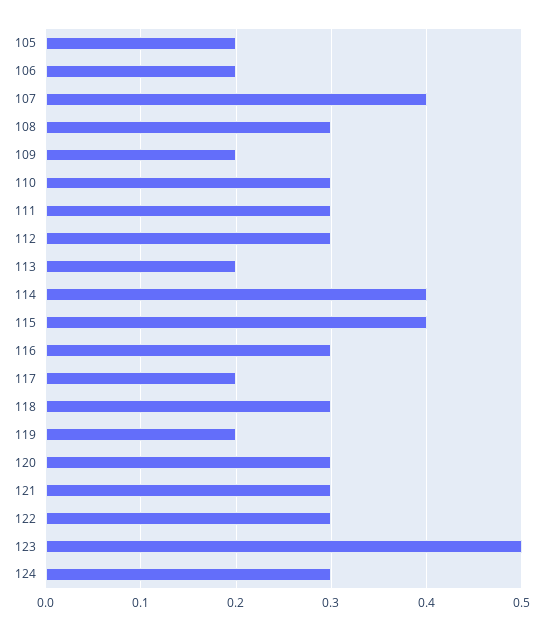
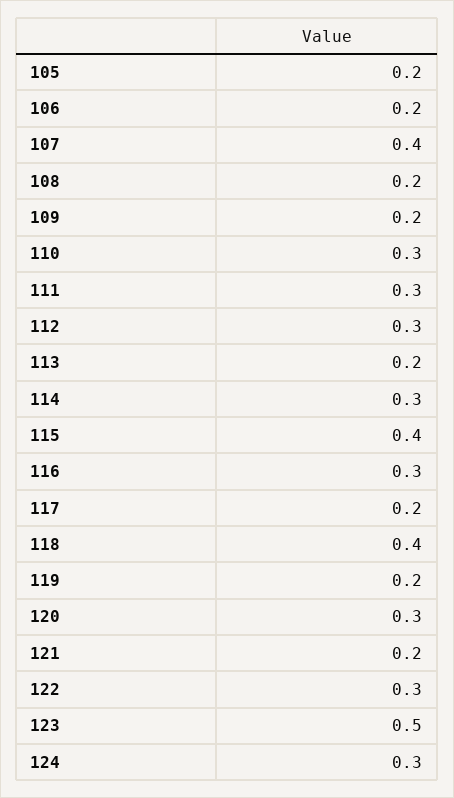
108: 0.3 -> 0.2
114: 0.4 -> 0.3
118: 0.3 -> 0.4
121: 0.3 -> 0.2

